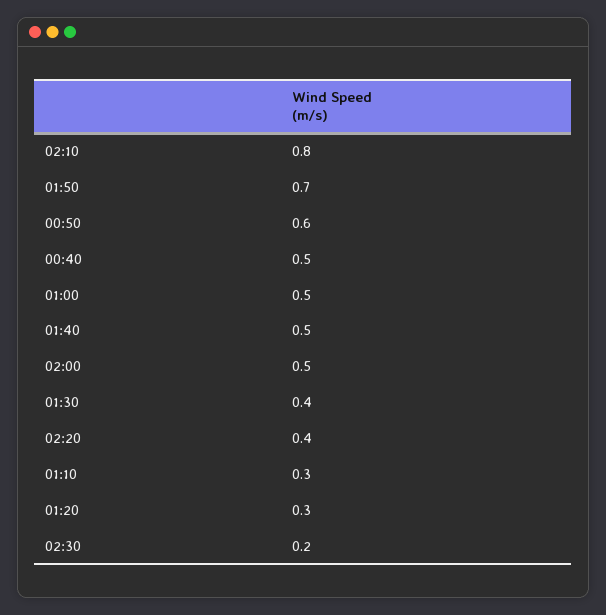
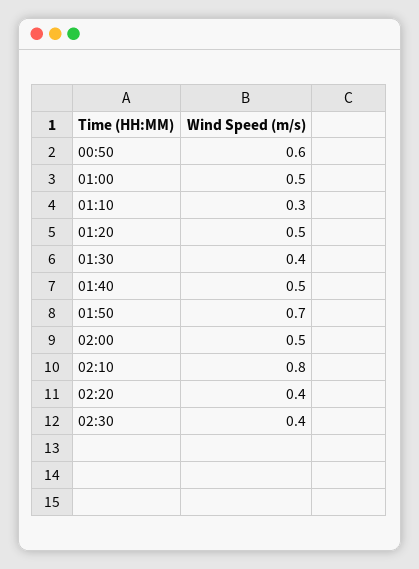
00:40: 0.5 -> none
01:20: 0.3 -> 0.5
02:30: 0.2 -> 0.4

